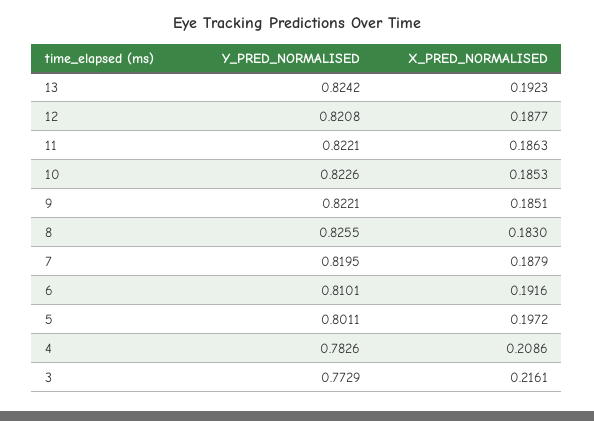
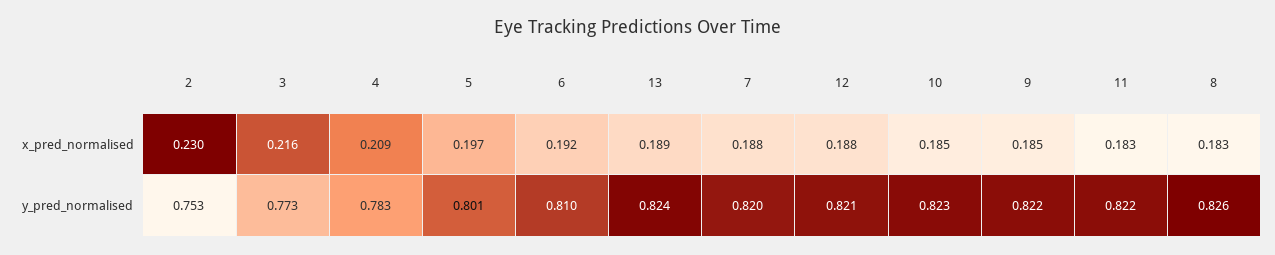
X_PRED_NORMALISED, 13: 0.1923 -> 0.189
X_PRED_NORMALISED, 11: 0.1863 -> 0.183
X_PRED_NORMALISED, 2: none -> 0.23
Y_PRED_NORMALISED, 2: none -> 0.753

